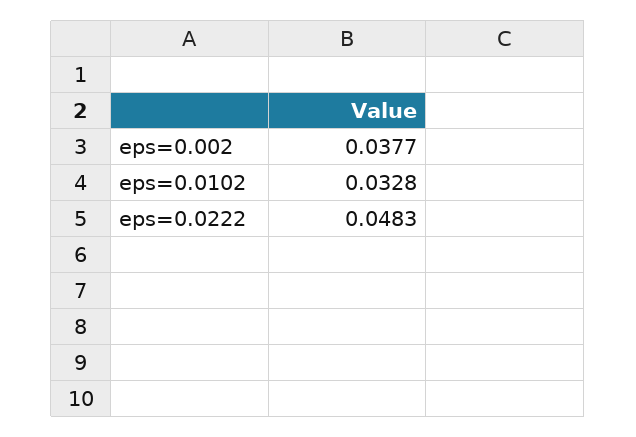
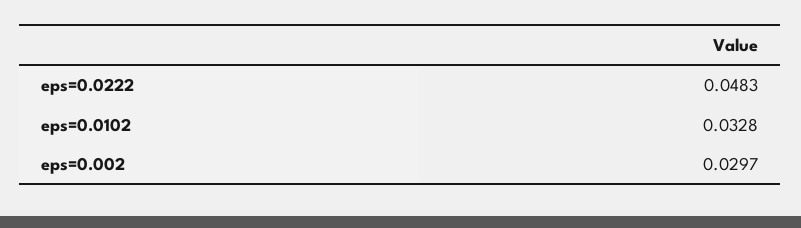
eps=0.002: 0.0377 -> 0.0297

